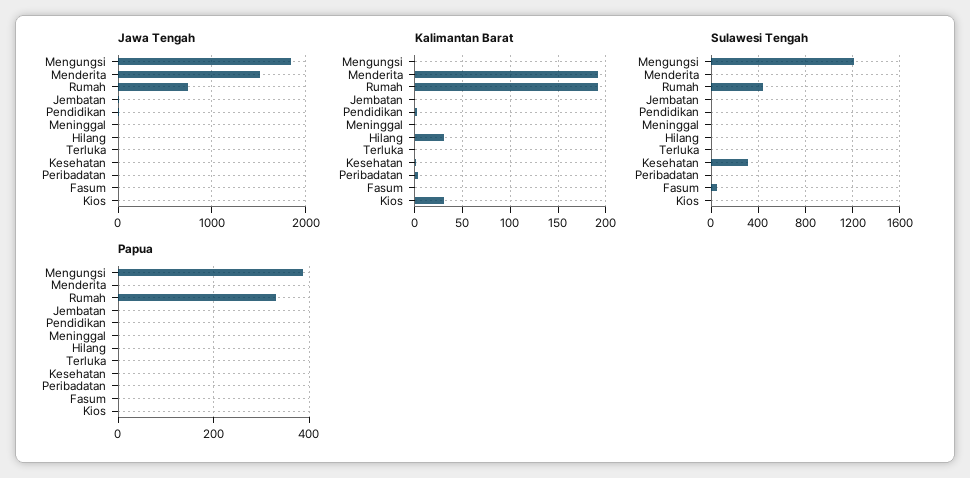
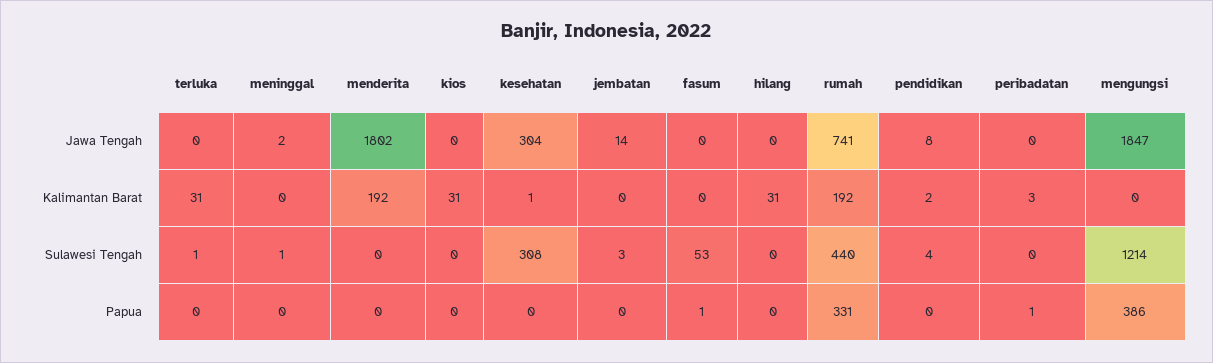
Jawa Tengah, Menderita: 1500 -> 1802
Jawa Tengah, Kesehatan: 0 -> 304
Kalimantan Barat, Terluka: 0 -> 31

